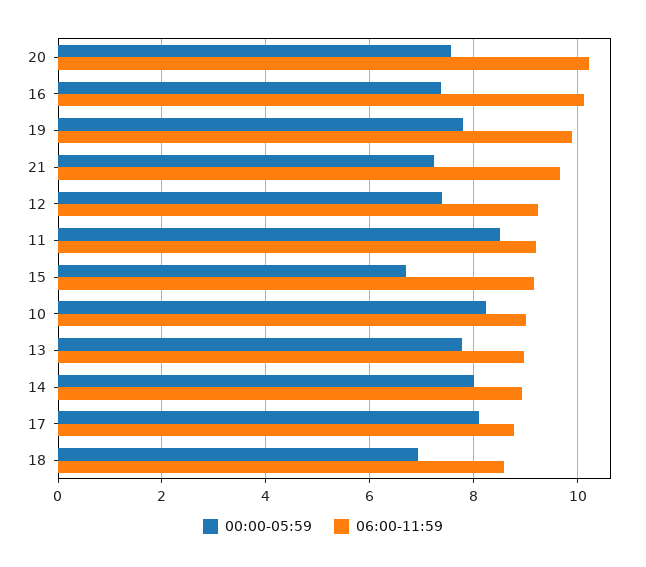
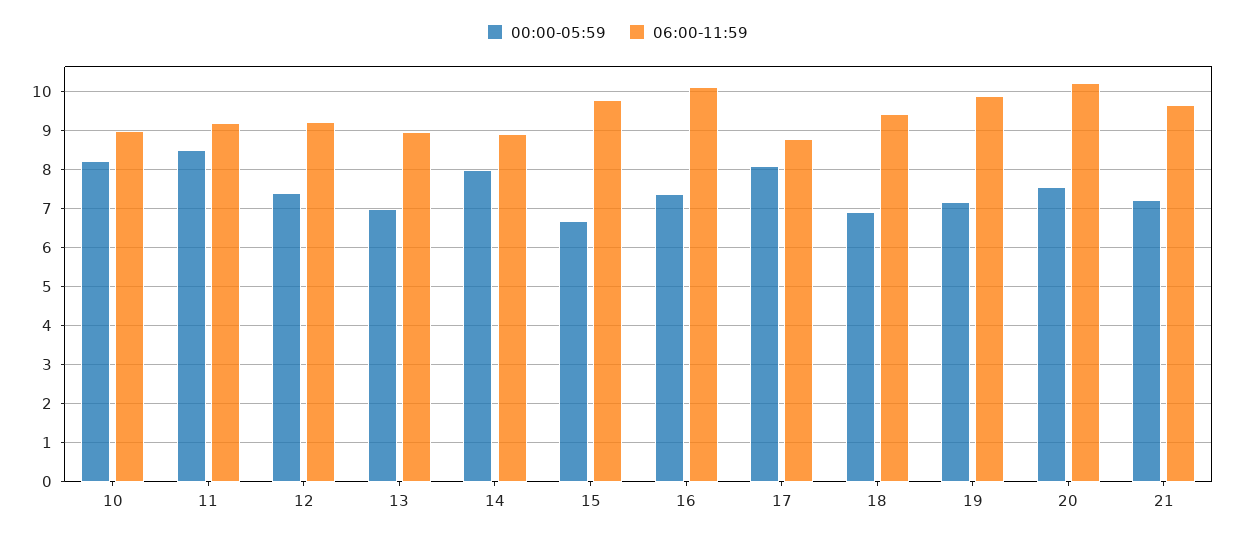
00:00-05:59, 19: 7.8 -> 7.2
06:00-11:59, 15: 9.2 -> 9.8
00:00-05:59, 13: 7.8 -> 7
06:00-11:59, 18: 8.6 -> 9.4

